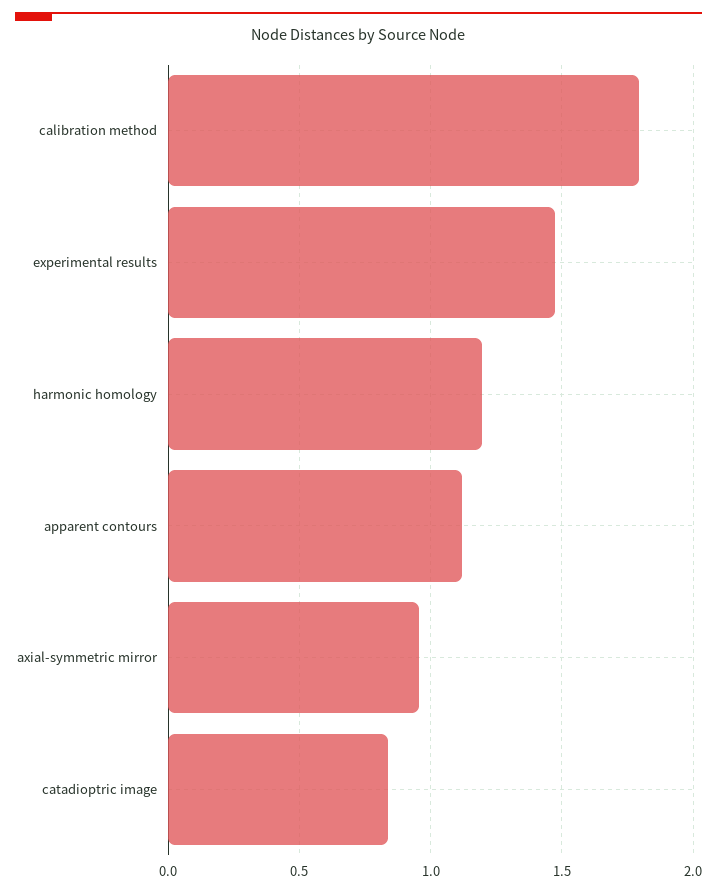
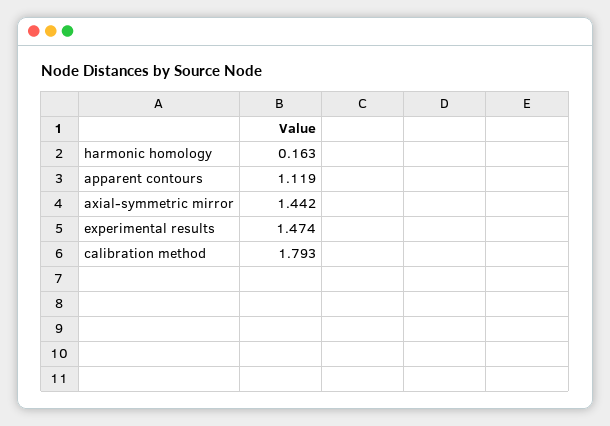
harmonic homology: 1.2 -> 0.163
axial-symmetric mirror: 0.95 -> 1.442
catadioptric image: 0.85 -> none

